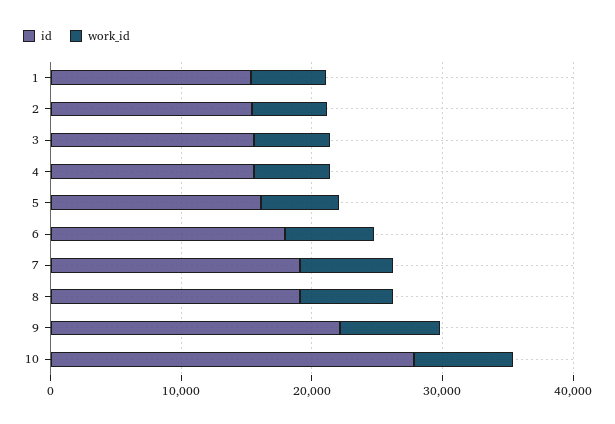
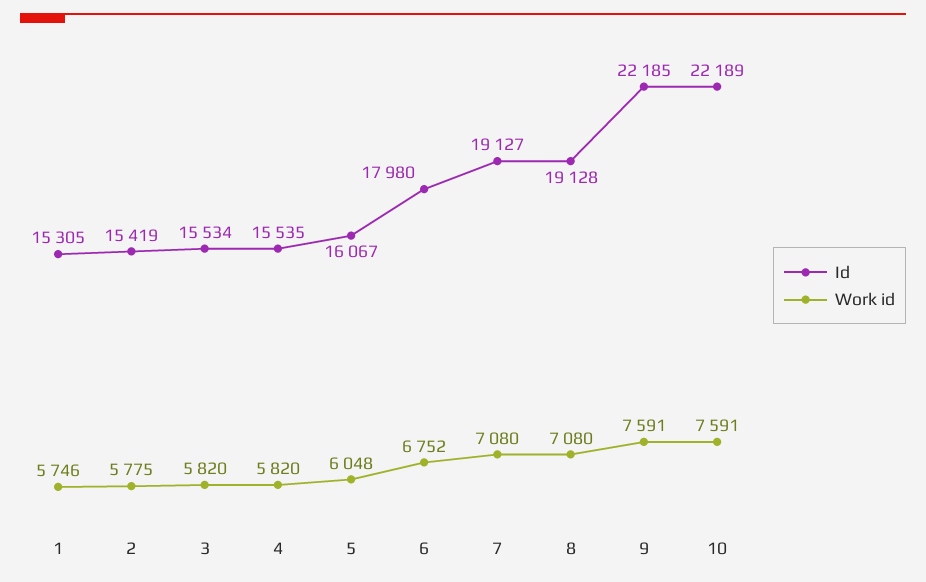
id, 10: 28000 -> 22189

